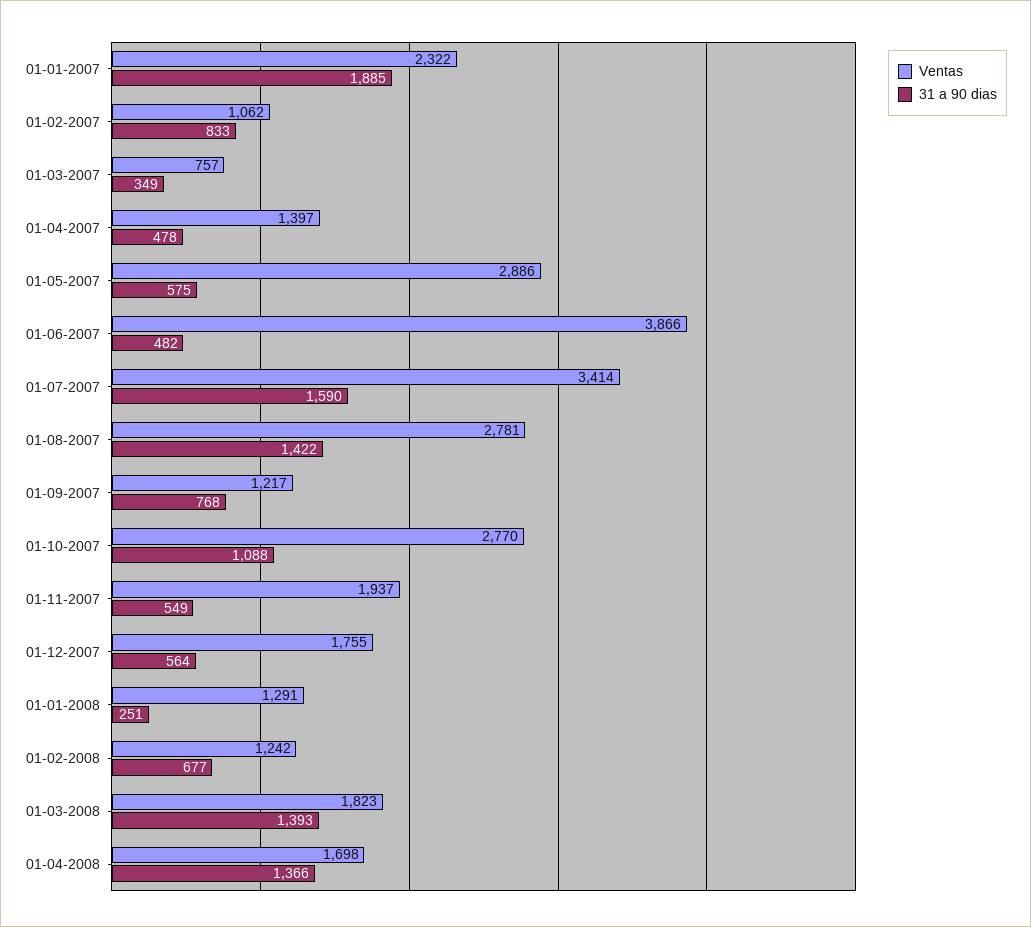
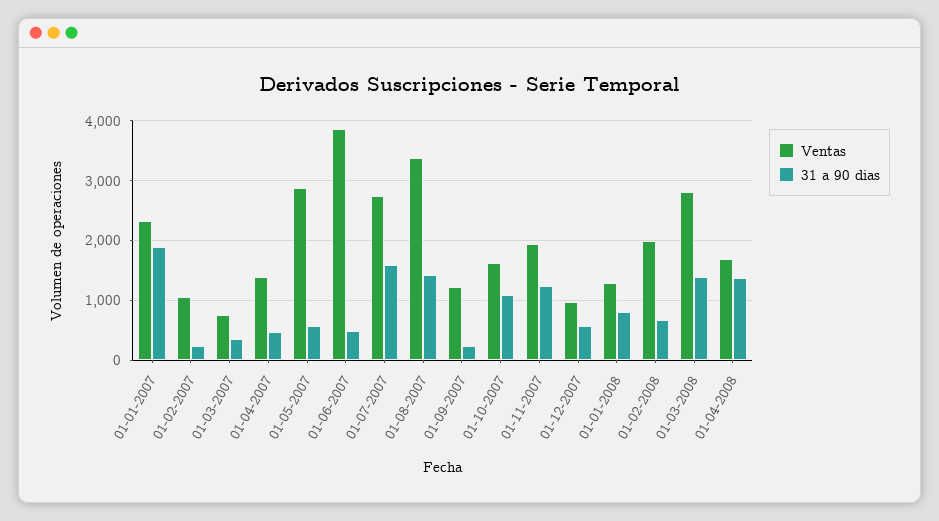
31 a 90 dias, 01-02-2007: 833 -> 200
Ventas, 01-07-2007: 3414 -> 2800
Ventas, 01-08-2007: 2781 -> 3400
31 a 90 dias, 01-09-2007: 768 -> 200
Ventas, 01-10-2007: 2770 -> 1600
31 a 90 dias, 01-11-2007: 549 -> 1200
Ventas, 01-12-2007: 1755 -> 1000
31 a 90 dias, 01-01-2008: 251 -> 800
Ventas, 01-02-2008: 1242 -> 2000
Ventas, 01-03-2008: 1823 -> 2800

